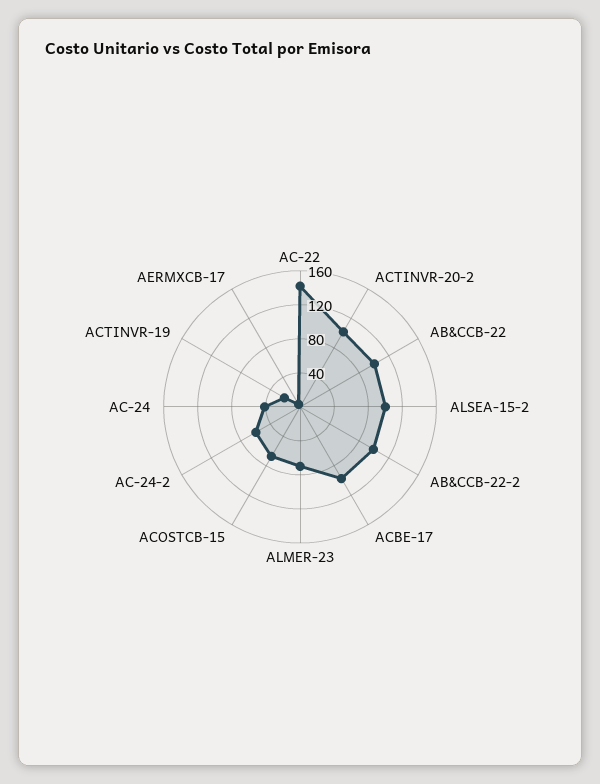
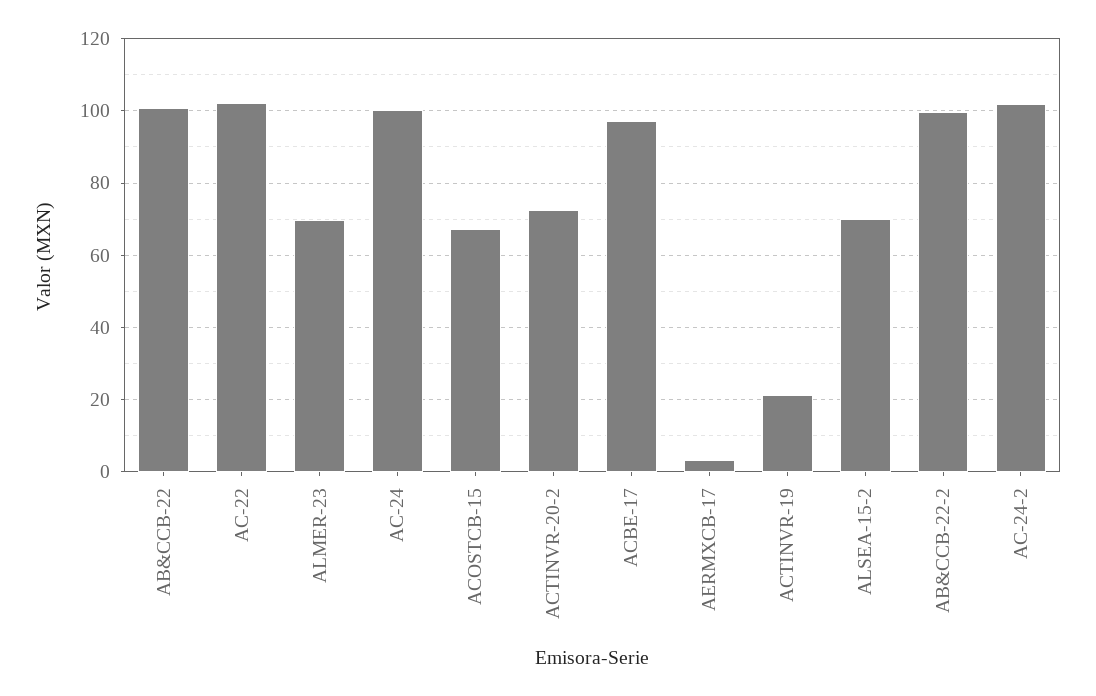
AC-22: 140 -> 102
ACTINVR-20-2: 100 -> 72
ALSEA-15-2: 100 -> 70
AC-24-2: 60 -> 102
AC-24: 40 -> 100

